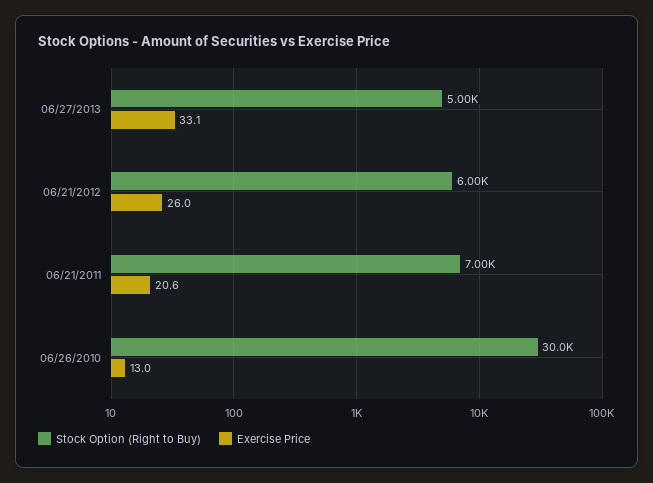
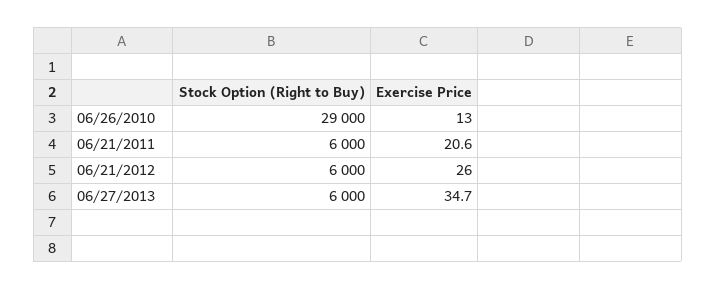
Stock Option (Right to Buy), 06/27/2013: 5000 -> 6000
Exercise Price, 06/27/2013: 33.1 -> 34.7
Stock Option (Right to Buy), 06/21/2011: 7000 -> 6000
Stock Option (Right to Buy), 06/26/2010: 30000 -> 29000

